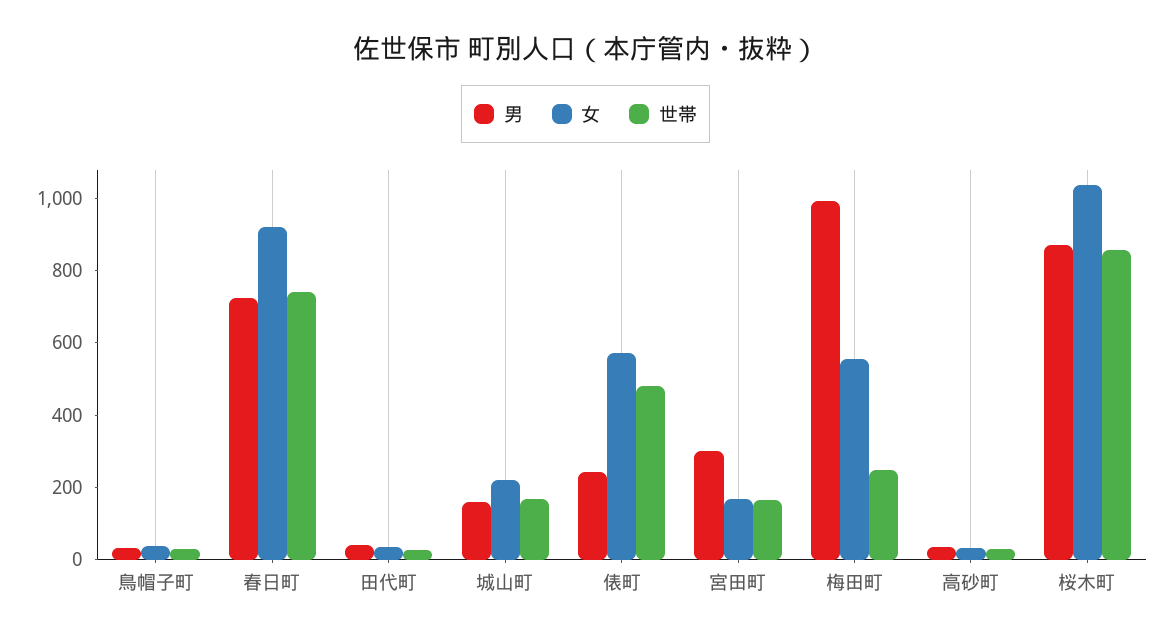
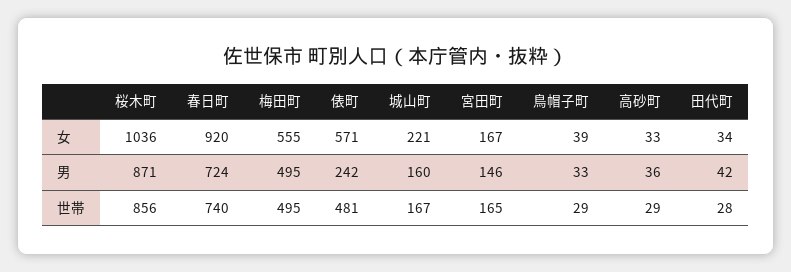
男, 宮田町: 300 -> 146
男, 梅田町: 1000 -> 495
世帯, 梅田町: 250 -> 495

